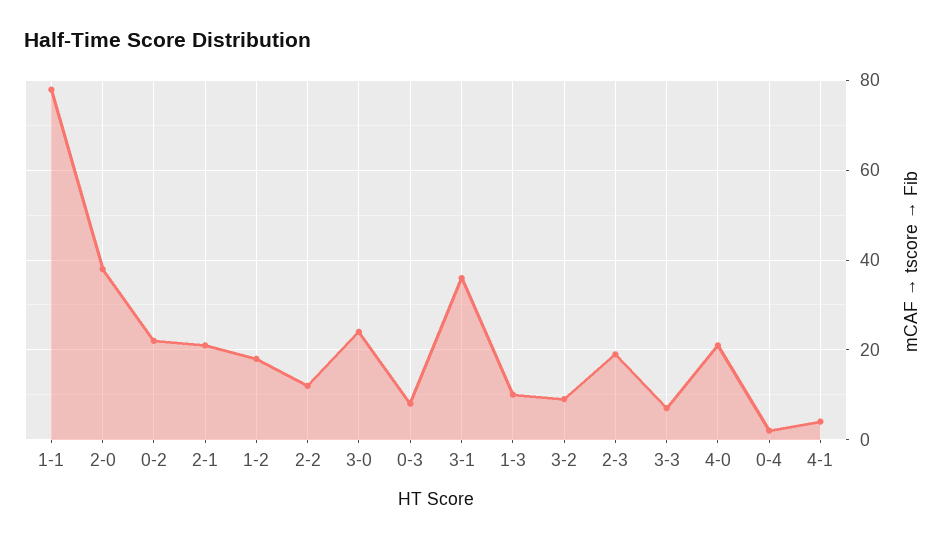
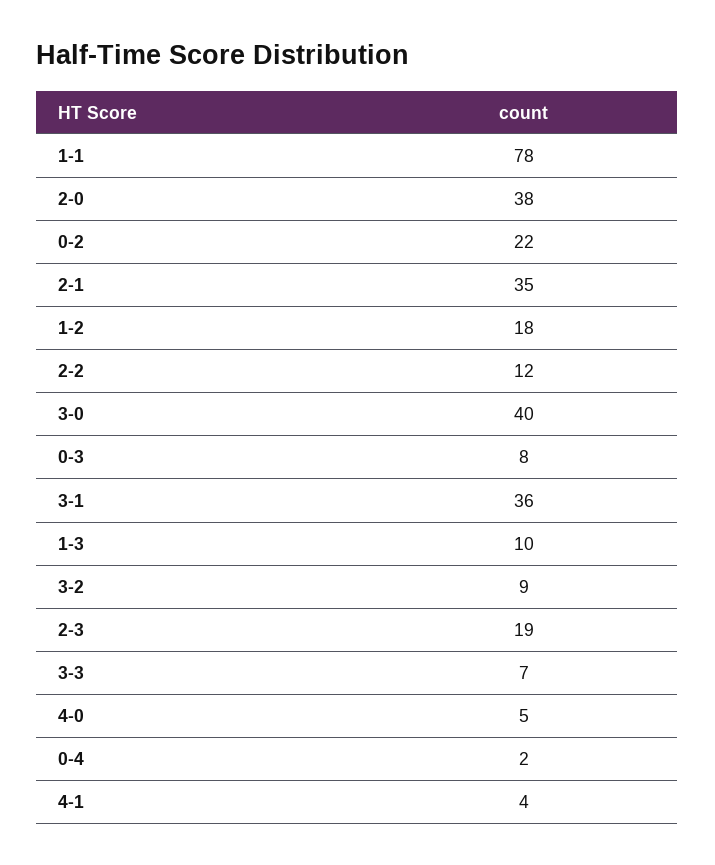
2-1: 20 -> 35
3-0: 25 -> 40
4-0: 20 -> 5

